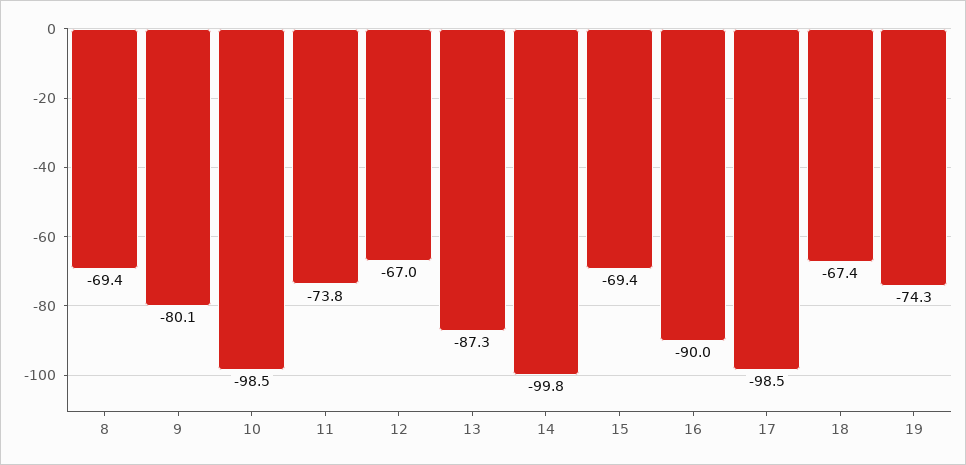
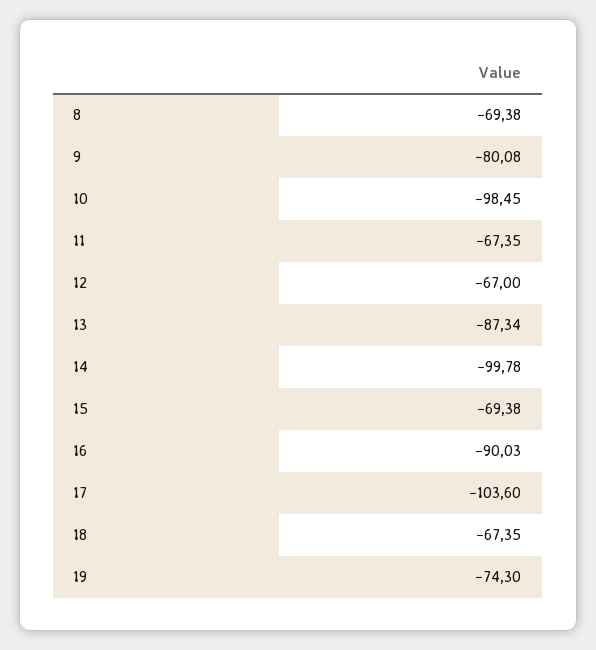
11: -73.8 -> -67.35
17: -98.5 -> -103.6

